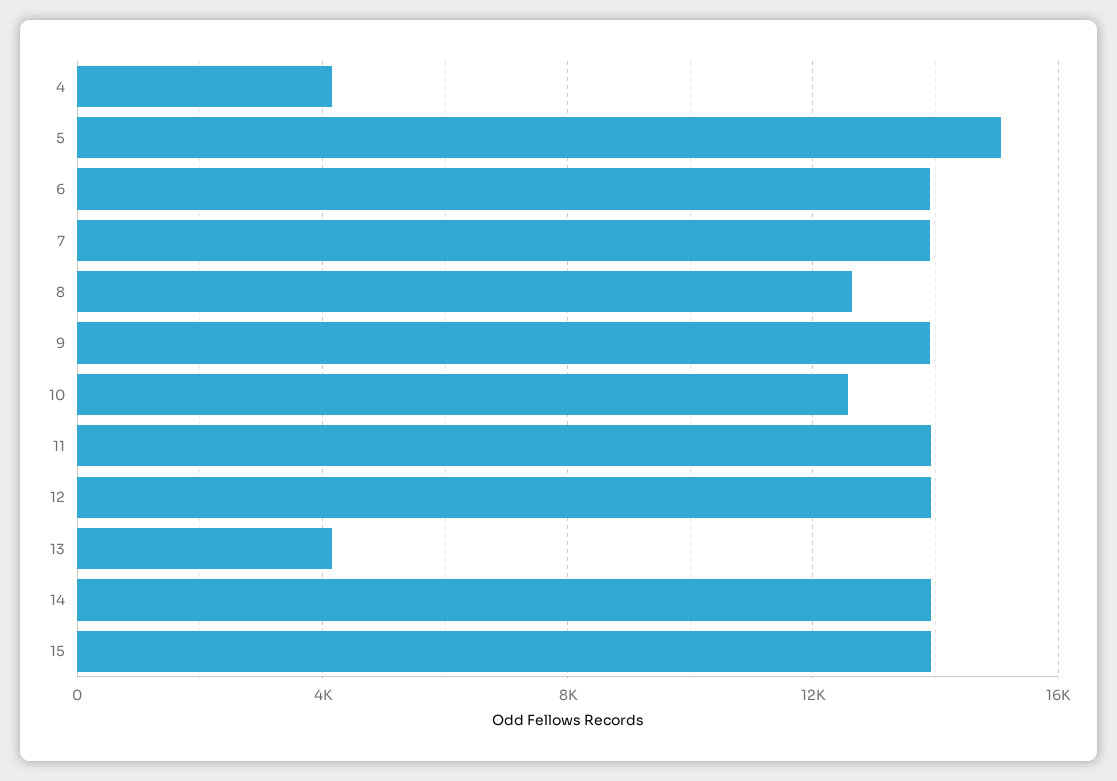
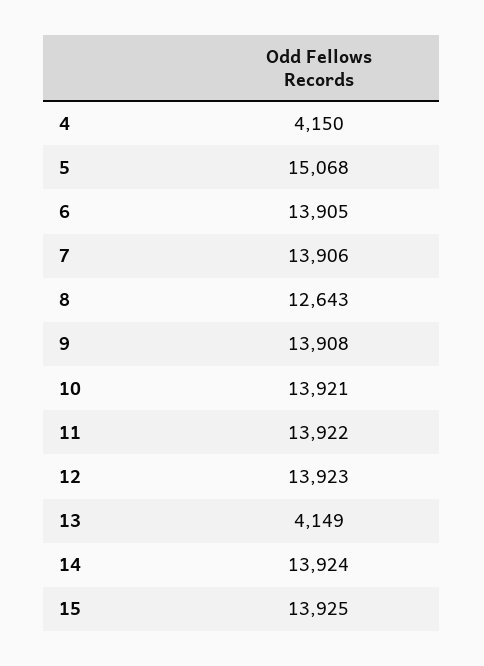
10: 12500 -> 13921

